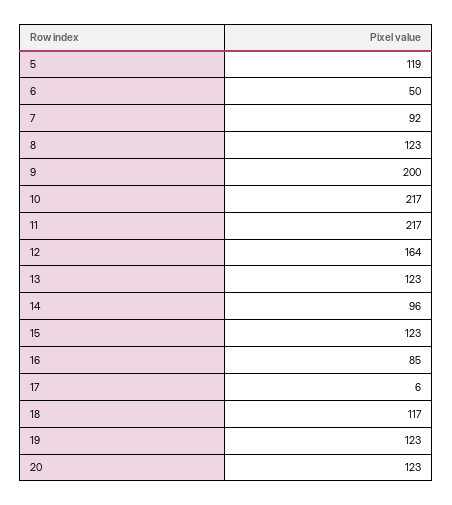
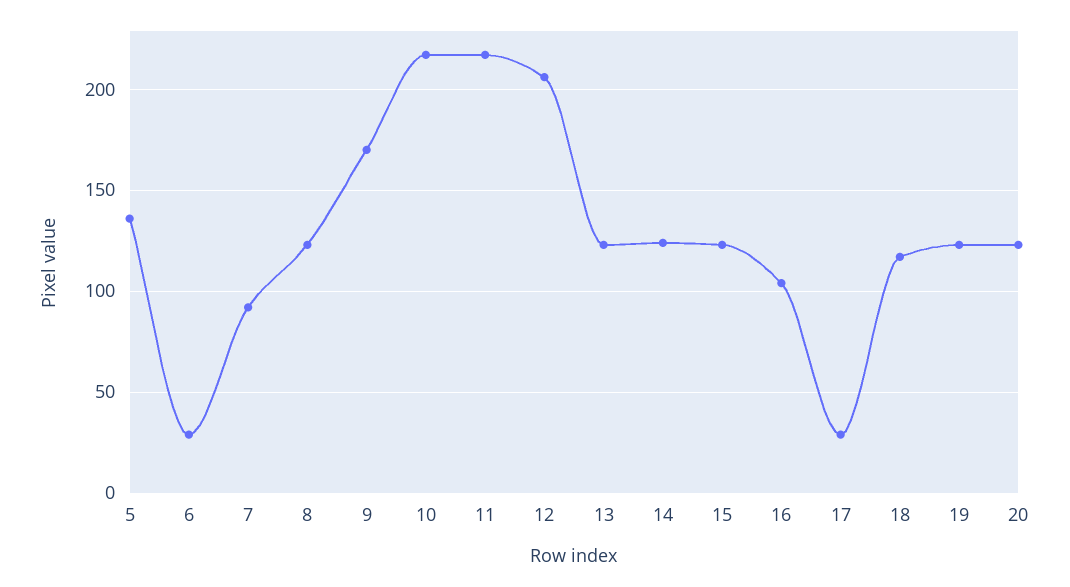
5: 119 -> 135
6: 50 -> 30
9: 200 -> 170
12: 164 -> 205
14: 96 -> 125
16: 85 -> 105
17: 6 -> 30

